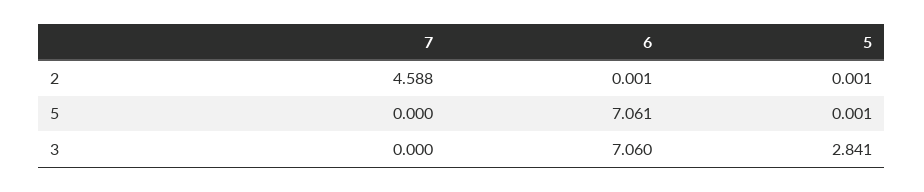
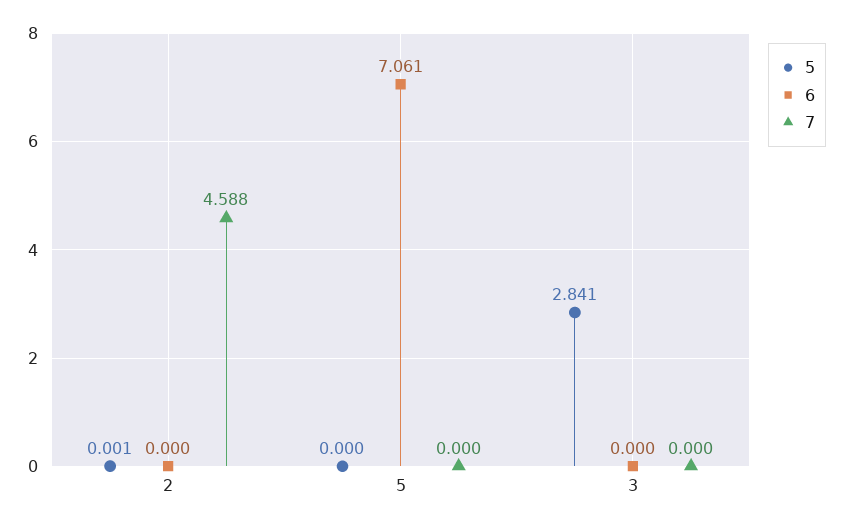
6, 2: 0.001 -> 0
5, 5: 0.001 -> 0
6, 3: 7.06 -> 0

